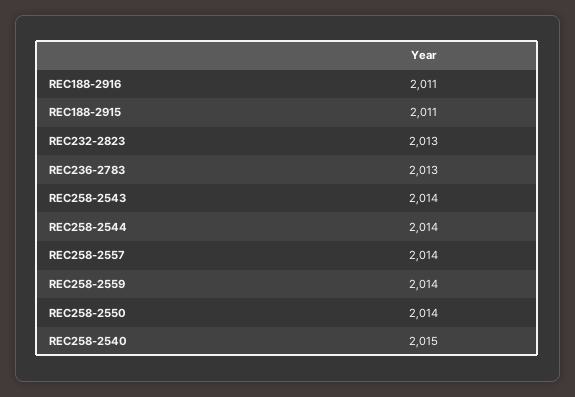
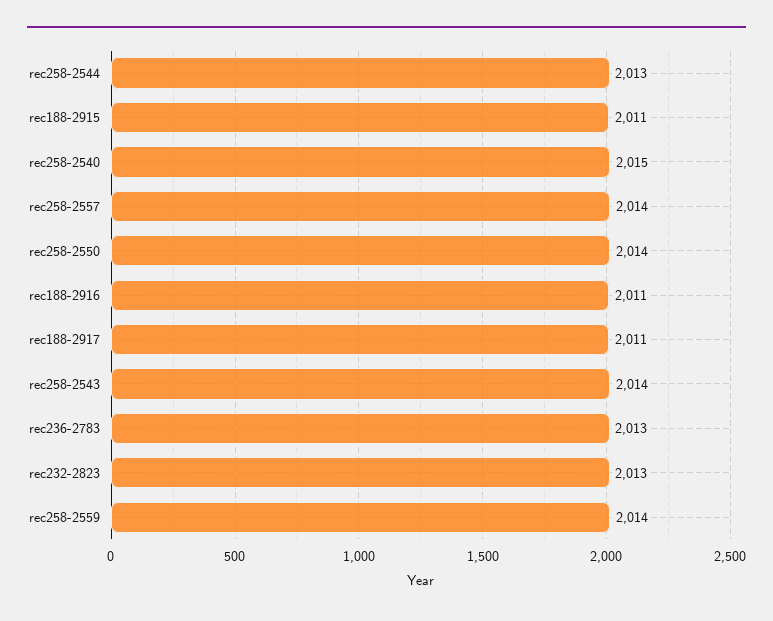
REC258-2544: 2014 -> 2013
rec188-2917: none -> 2011

